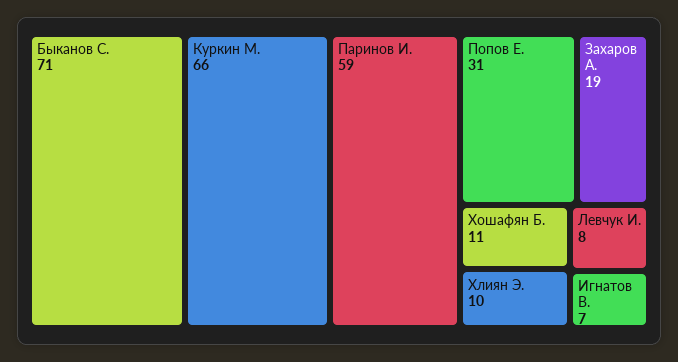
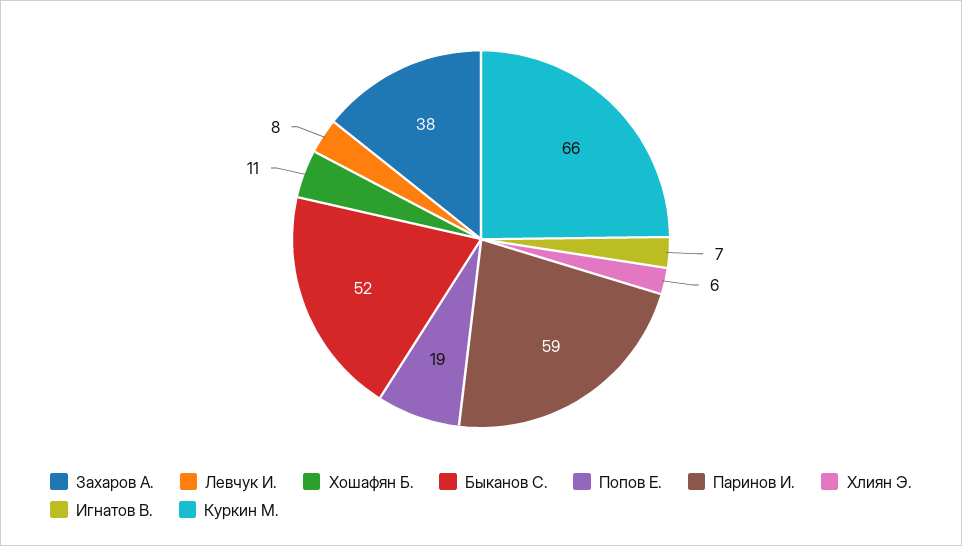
Быканов С.: 71 -> 52
Попов Е.: 31 -> 19
Захаров А.: 19 -> 38
Хлиян Э.: 10 -> 6

